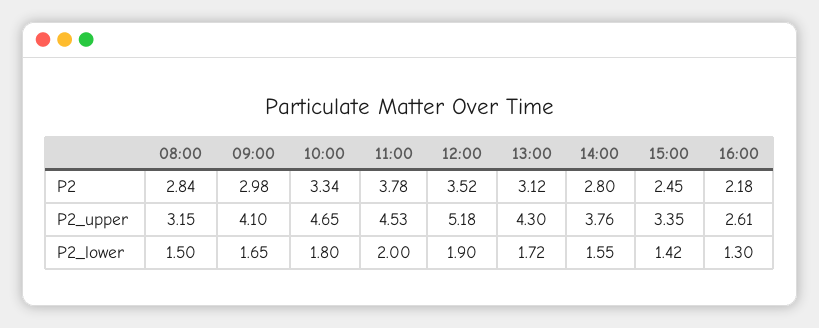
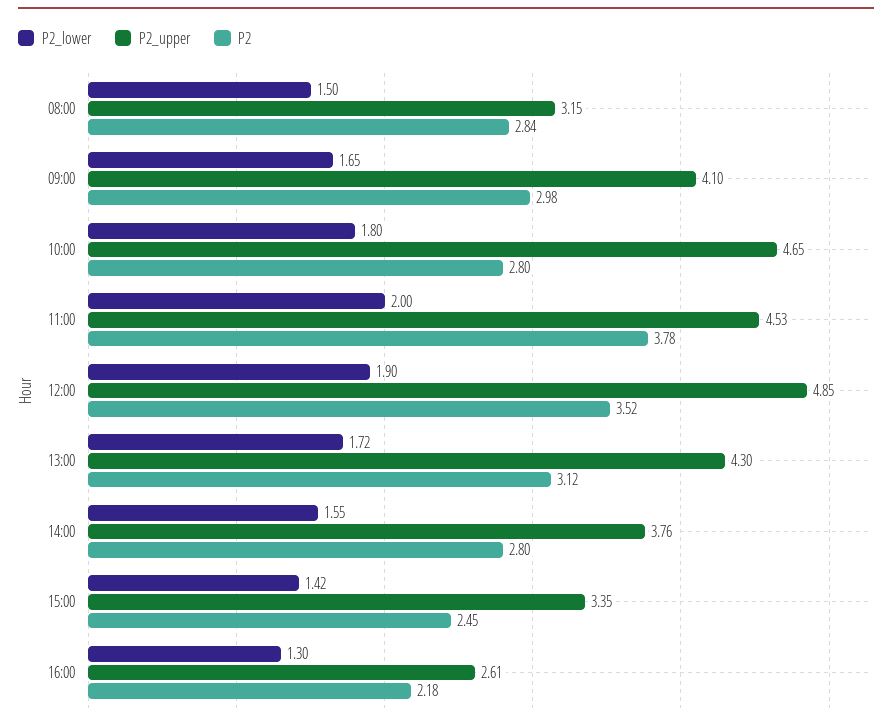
P2, 10:00: 3.34 -> 2.8
P2_upper, 12:00: 5.18 -> 4.85

